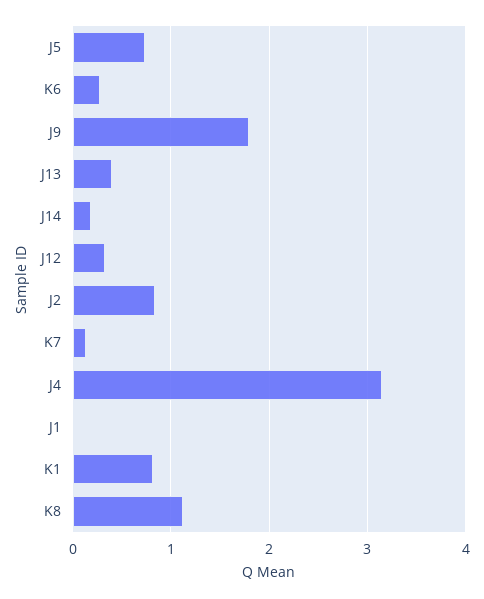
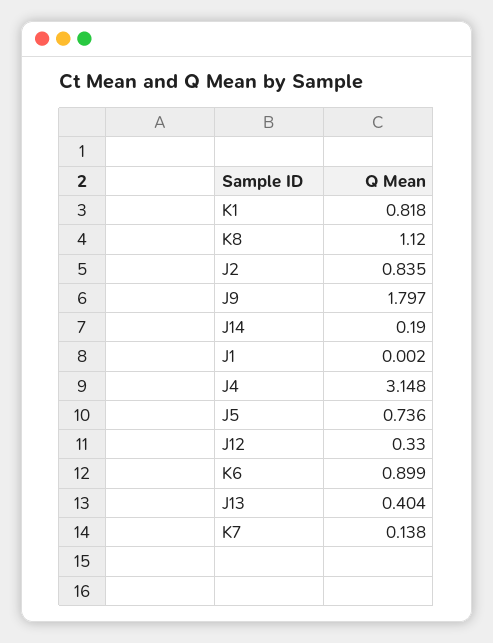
K6: 0.3 -> 0.899

